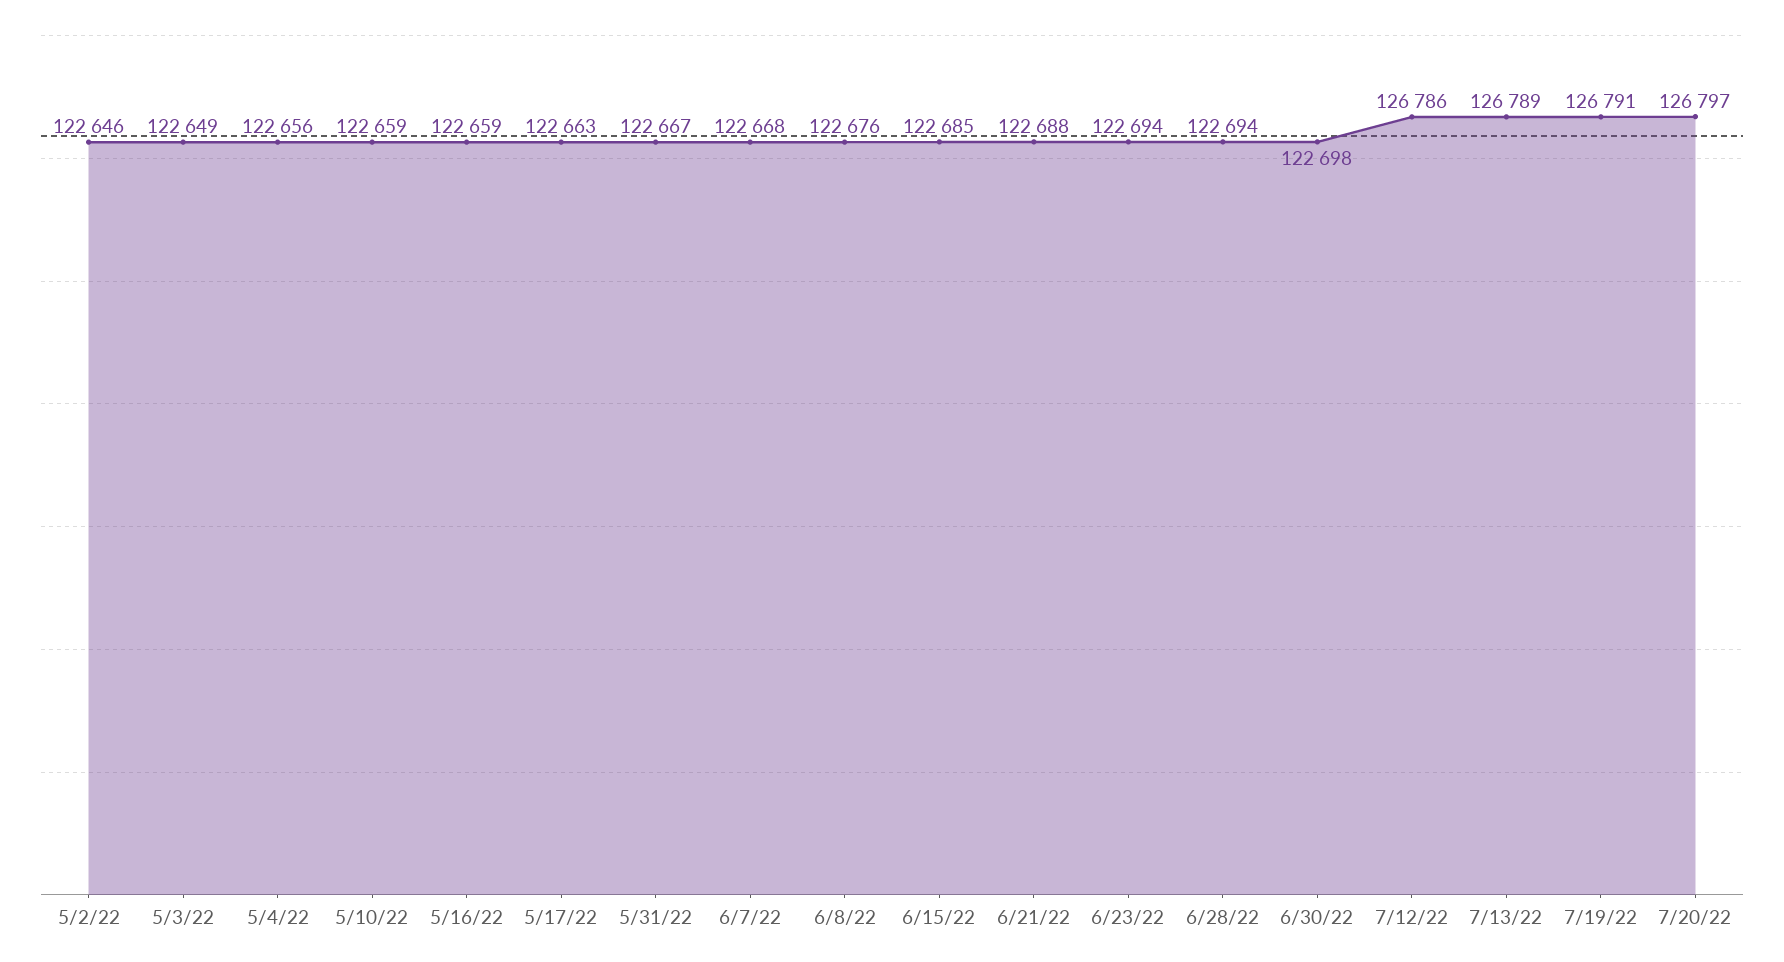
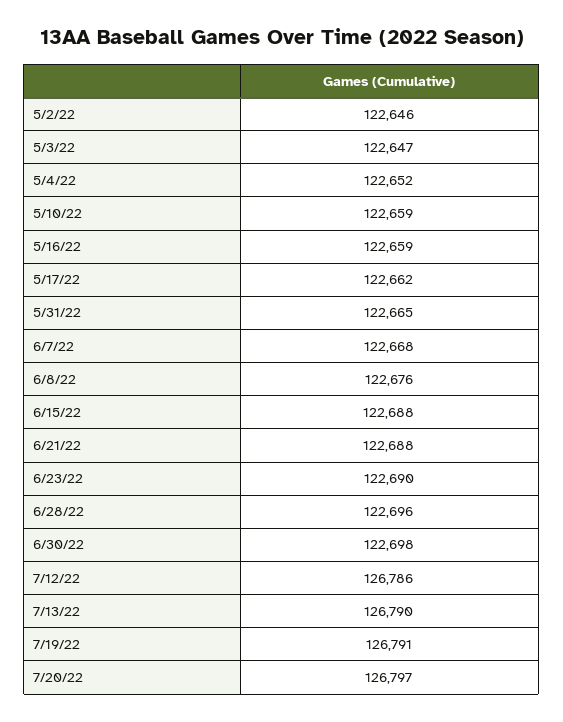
5/3/22: 122649 -> 122647
5/4/22: 122656 -> 122652
5/17/22: 122663 -> 122662
5/31/22: 122667 -> 122665
6/15/22: 122685 -> 122688
6/23/22: 122694 -> 122690
6/28/22: 122694 -> 122696
7/13/22: 126789 -> 126790

